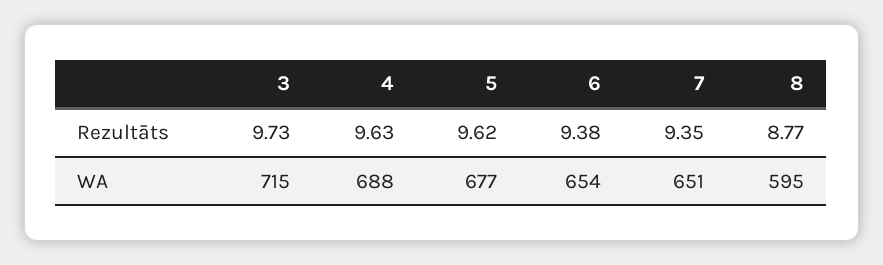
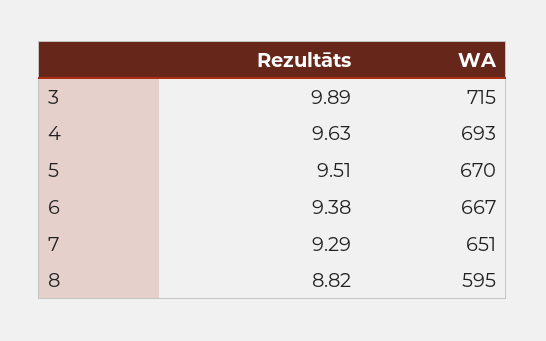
3, Rezultāts: 9.73 -> 9.89
5, Rezultāts: 9.62 -> 9.51
7, Rezultāts: 9.35 -> 9.29
8, Rezultāts: 8.77 -> 8.82
4, WA: 688 -> 693
5, WA: 677 -> 670
6, WA: 654 -> 667

